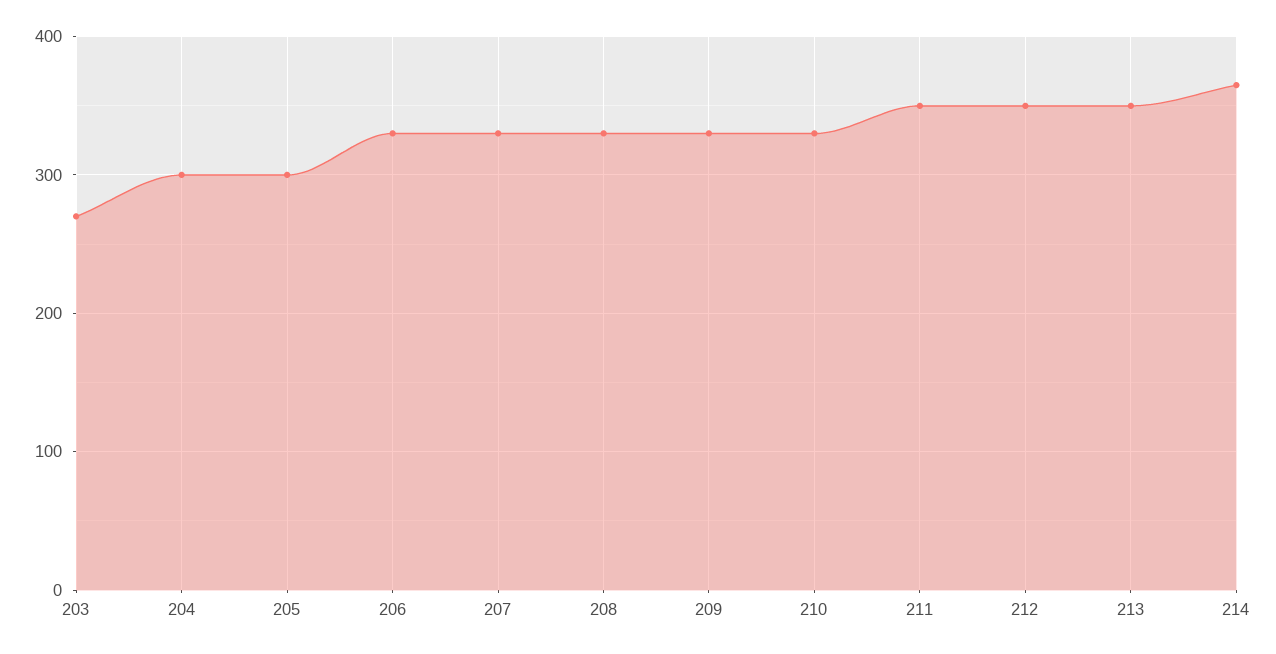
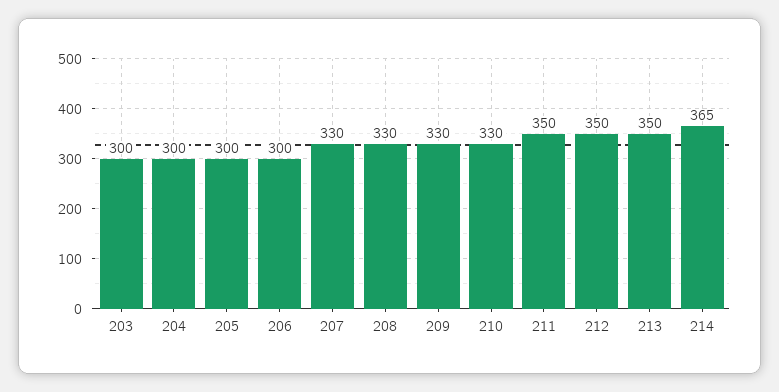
203: 270 -> 300
206: 330 -> 300

